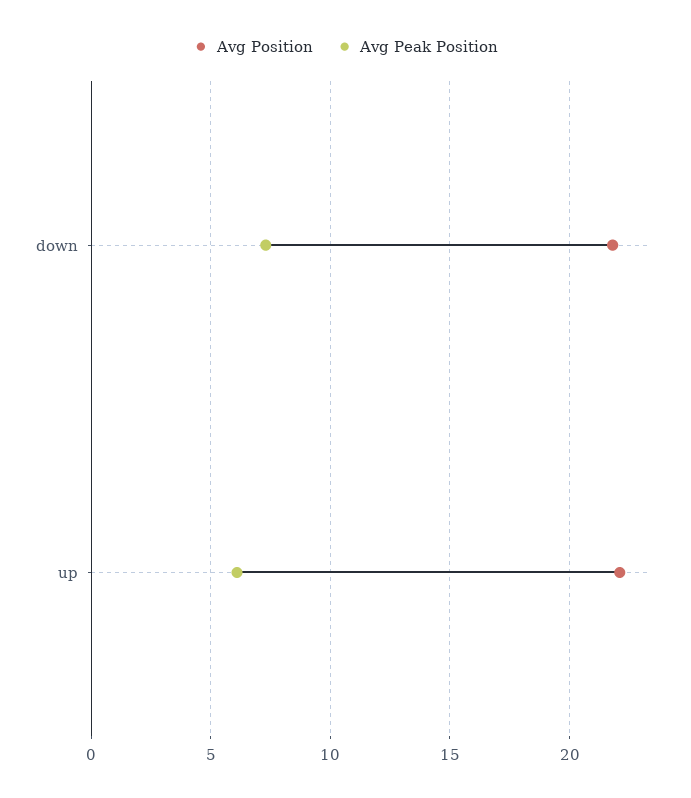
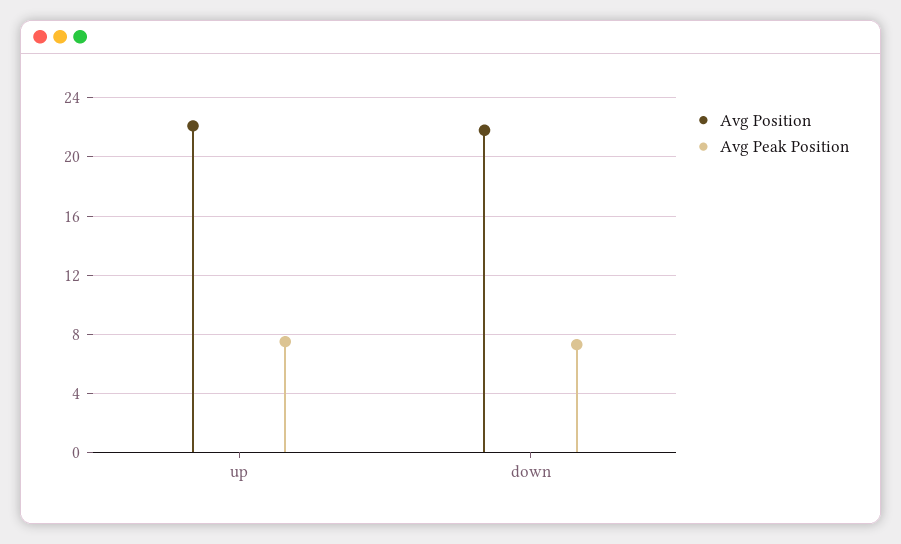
Avg Peak Position, up: 6 -> 7.5

